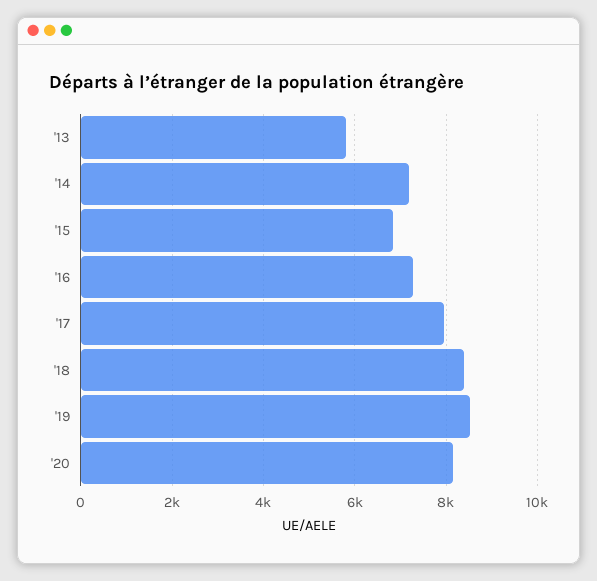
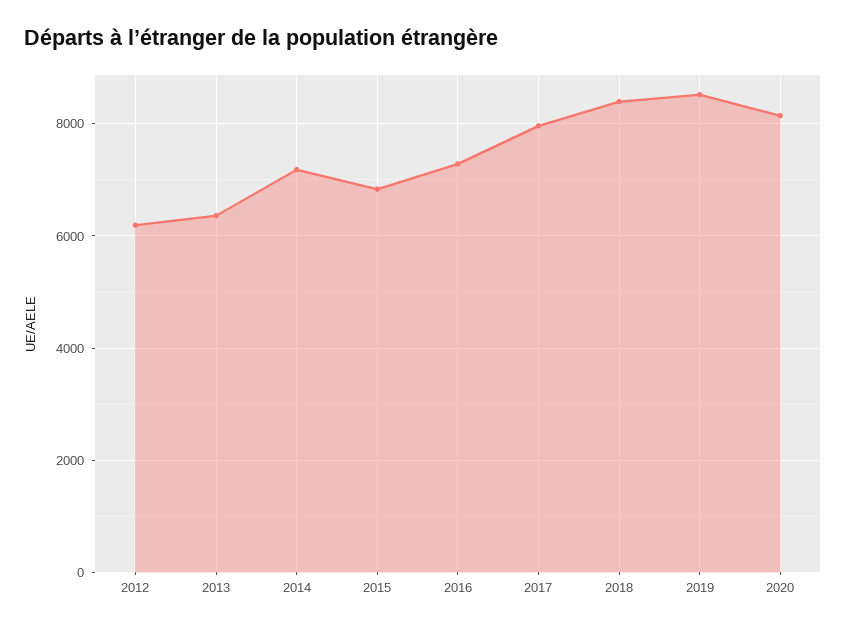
'13: 5800 -> 6400
2012: none -> 6200

